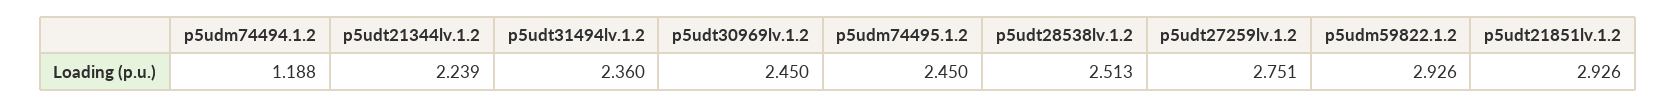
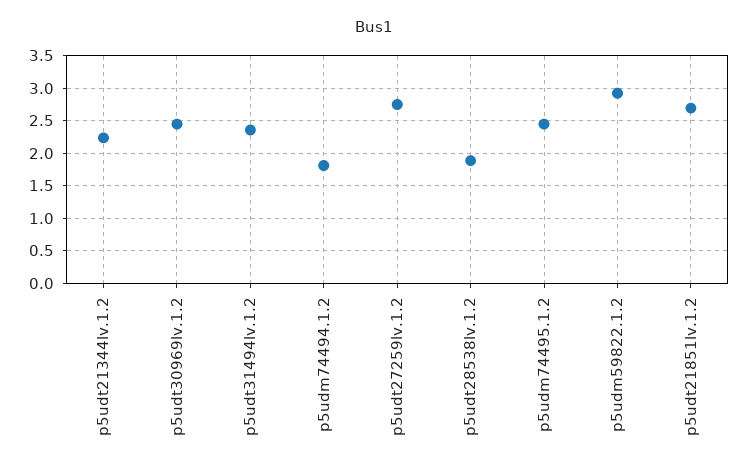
p5udm74494.1.2: 1.188 -> 1.8
p5udt28538lv.1.2: 2.513 -> 1.9
p5udt21851lv.1.2: 2.926 -> 2.7

